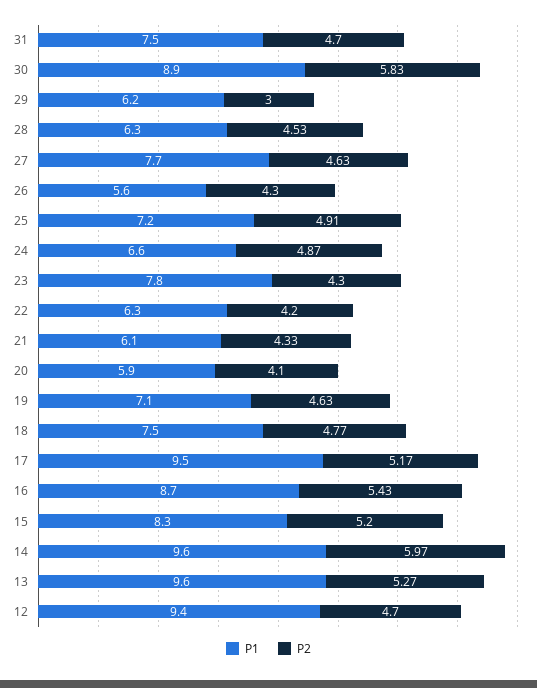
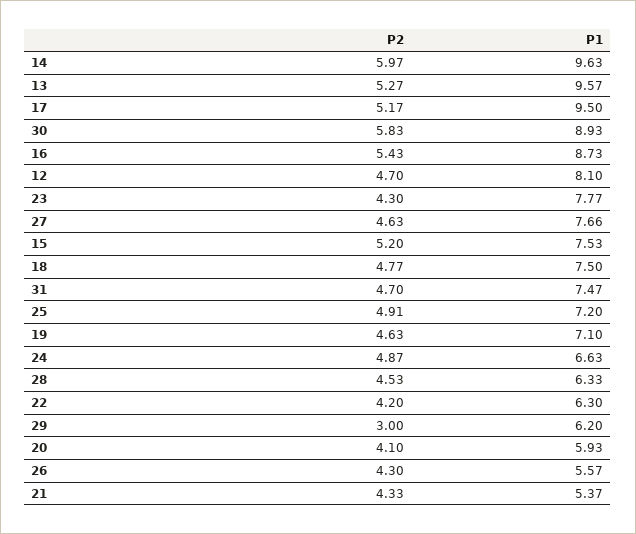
P1, 21: 6.1 -> 5.37
P1, 15: 8.3 -> 7.53
P1, 12: 9.4 -> 8.1

